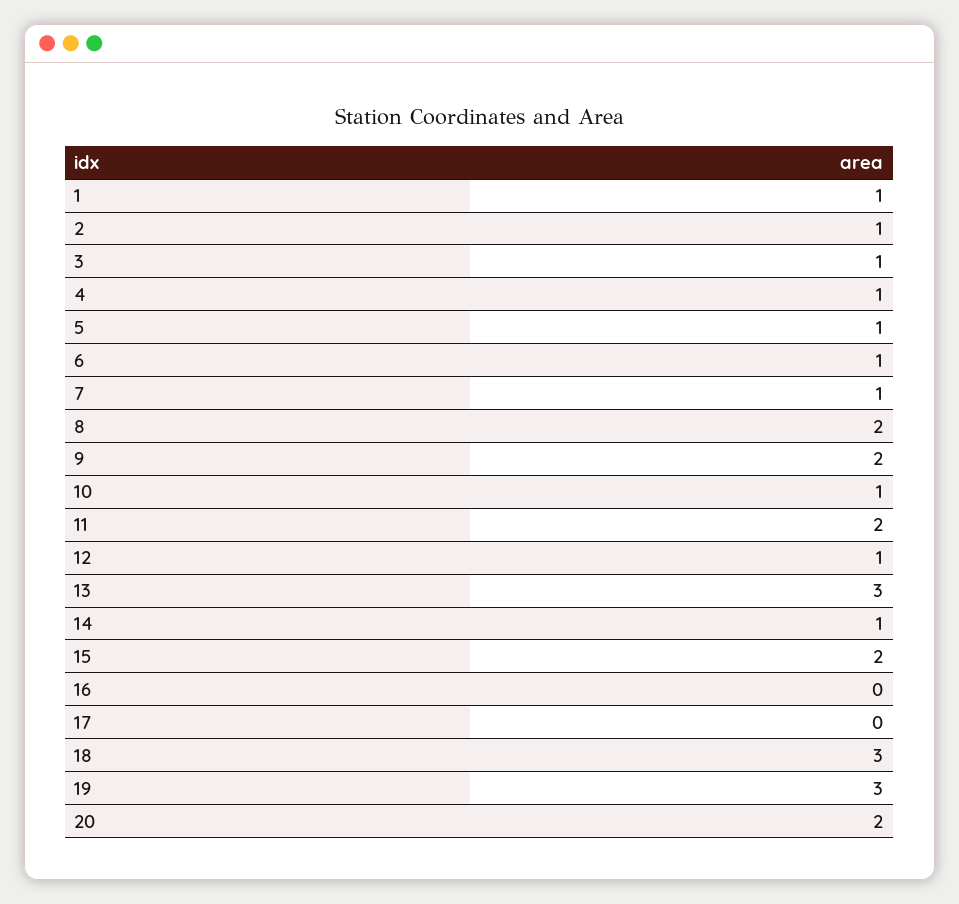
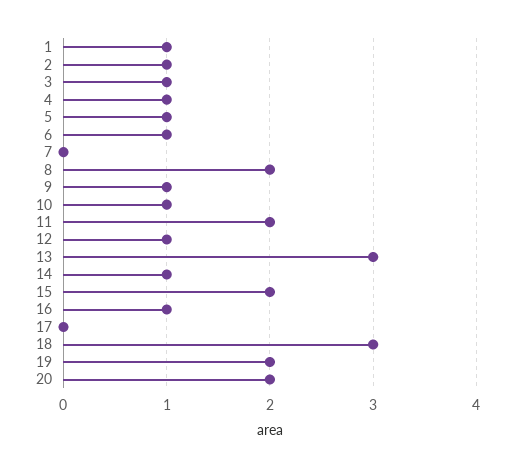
7: 1 -> 0
9: 2 -> 1
16: 0 -> 1
19: 3 -> 2

